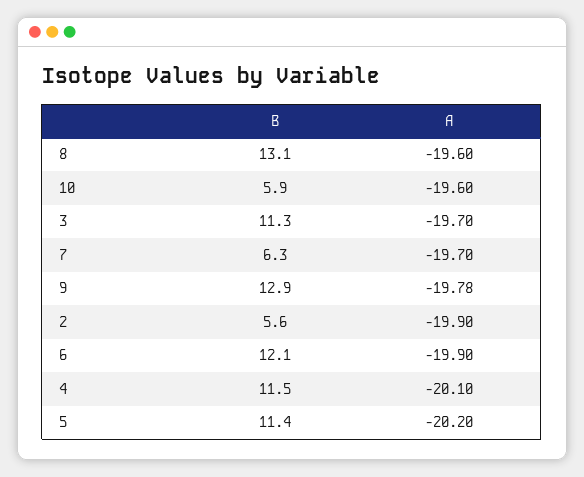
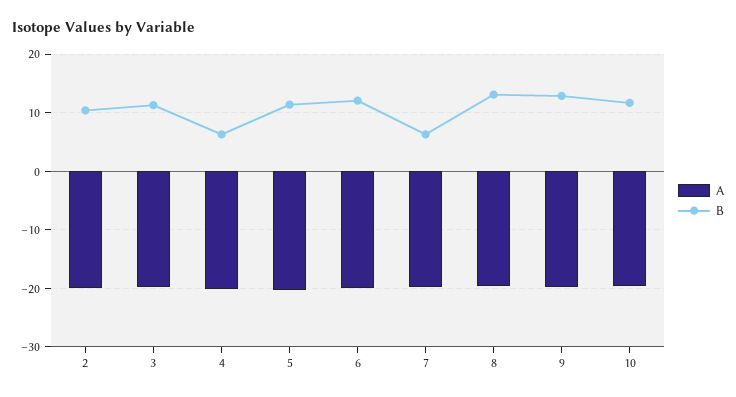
B, 10: 5.9 -> 12
B, 2: 5.6 -> 10
B, 4: 11.5 -> 6

